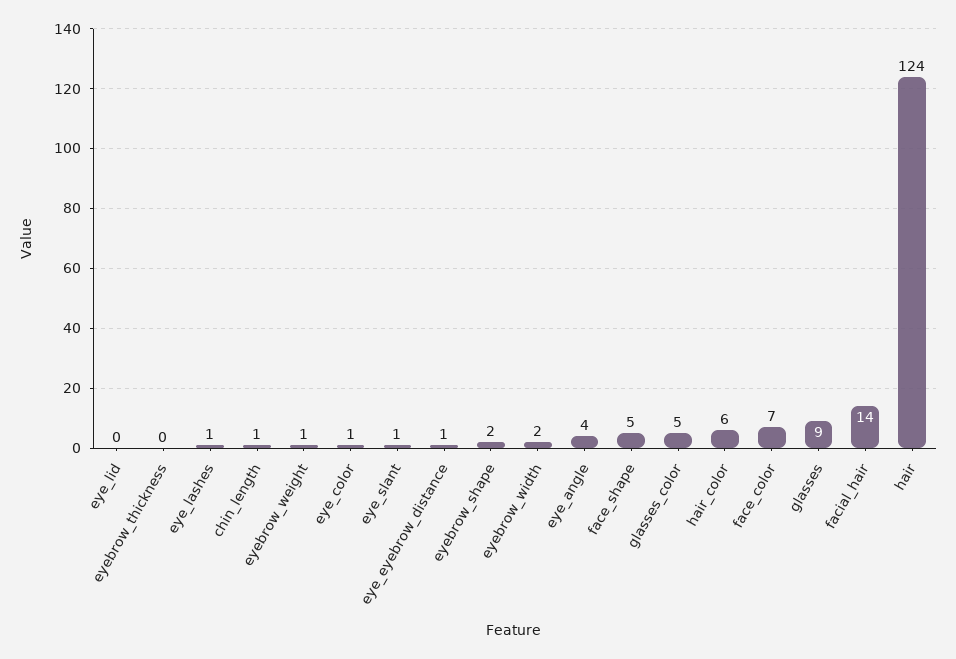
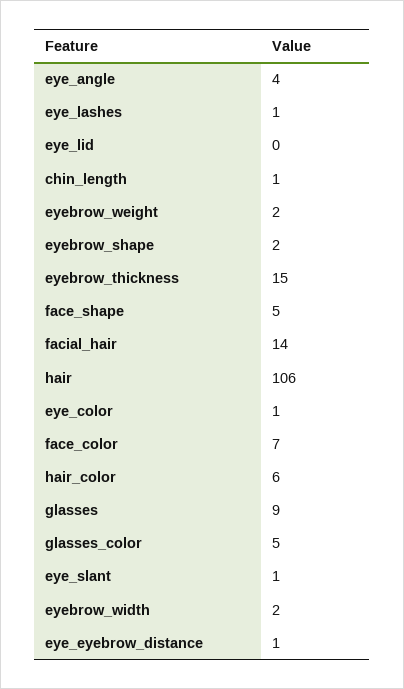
eyebrow_thickness: 0 -> 15
eyebrow_weight: 1 -> 2
hair: 124 -> 106

